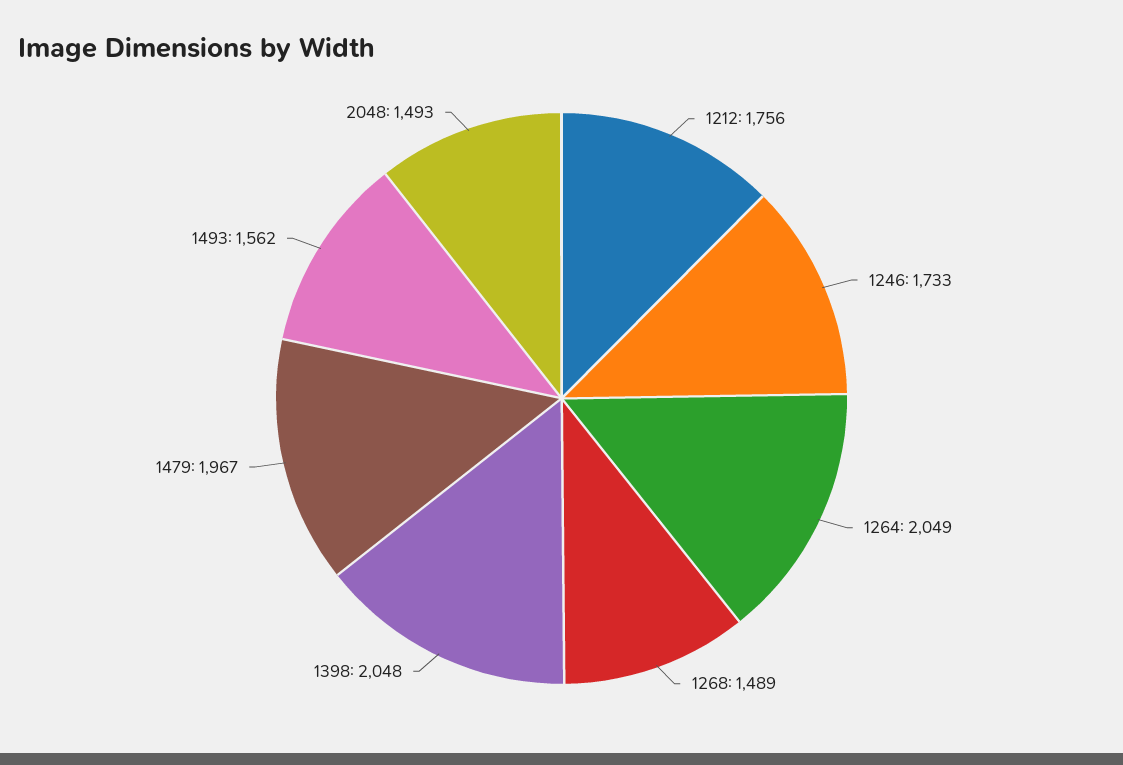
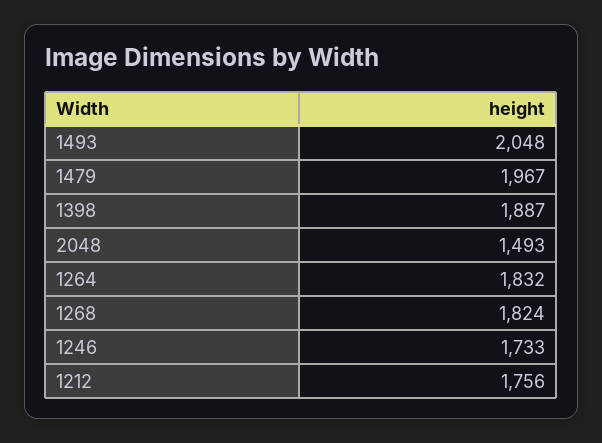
1264: 2049 -> 1832
1268: 1489 -> 1824
1398: 2048 -> 1887
1493: 1562 -> 2048

